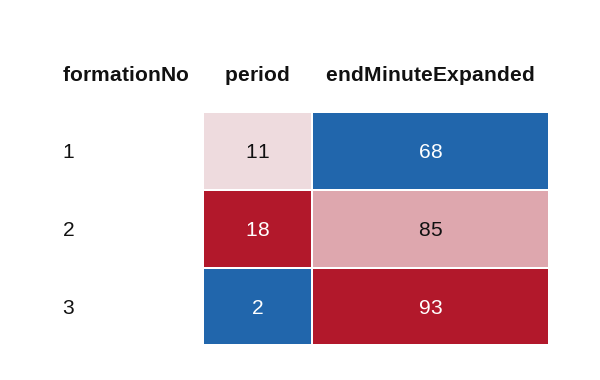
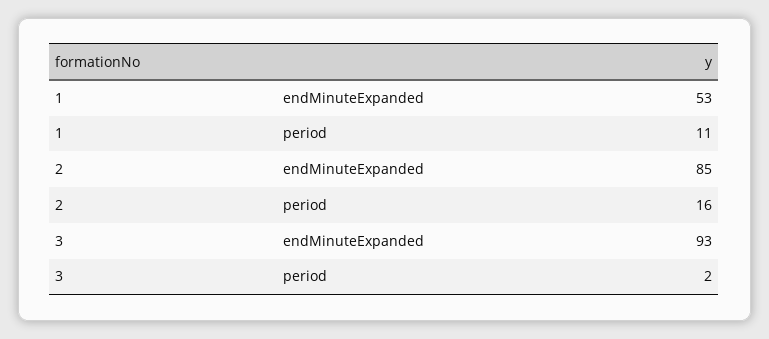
endMinuteExpanded, 1: 68 -> 53
period, 2: 18 -> 16

